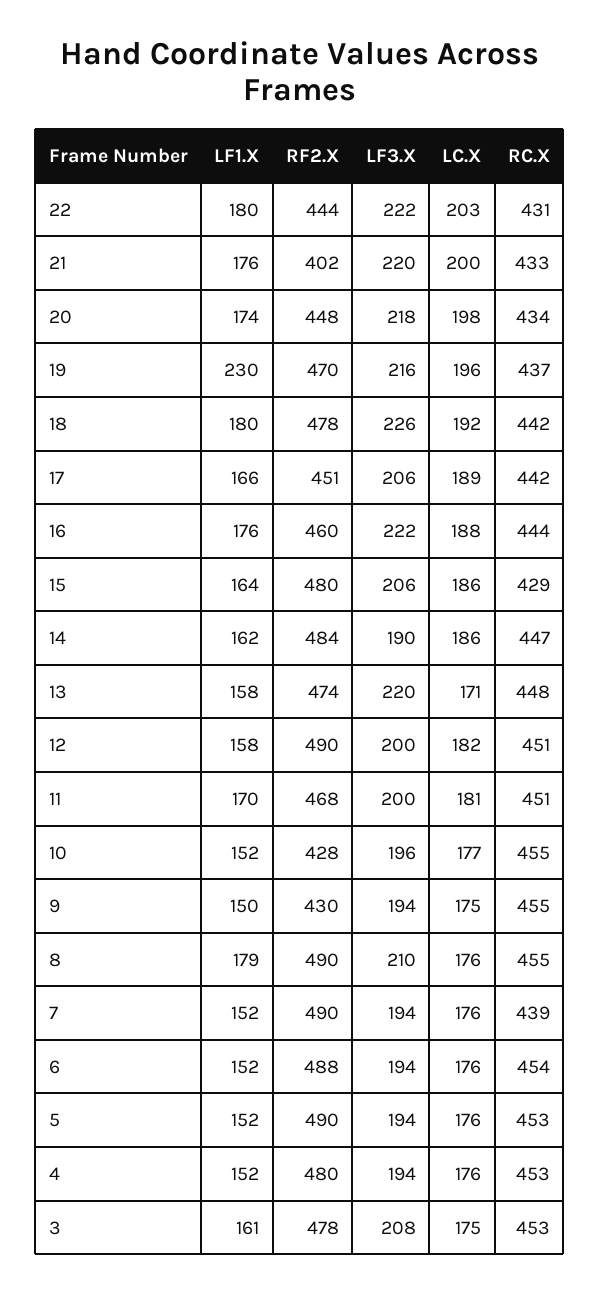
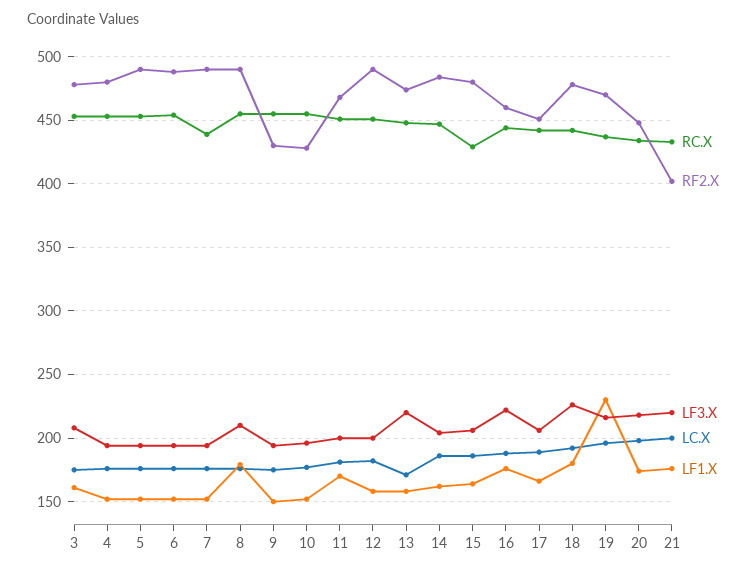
LF1.X, 22: 180 -> none
RF2.X, 22: 444 -> none
LF3.X, 22: 222 -> none
LC.X, 22: 203 -> none
RC.X, 22: 431 -> none
LF3.X, 14: 190 -> 205

